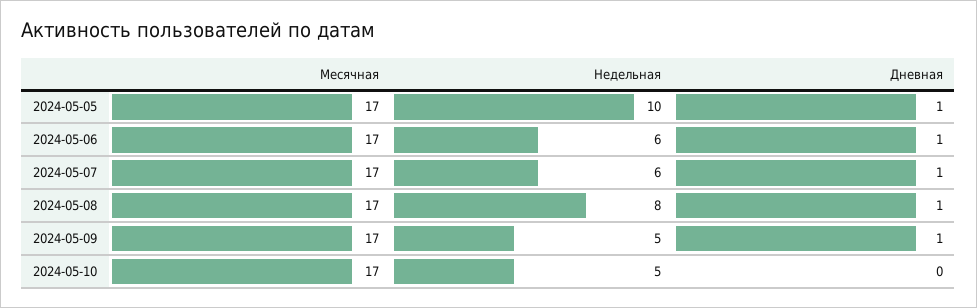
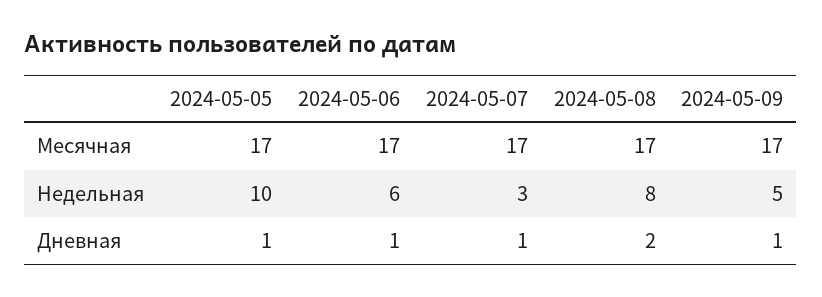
Недельная, 2024-05-07: 6 -> 3
Дневная, 2024-05-08: 1 -> 2
Месячная, 2024-05-10: 17 -> none
Недельная, 2024-05-10: 5 -> none
Дневная, 2024-05-10: 0 -> none

